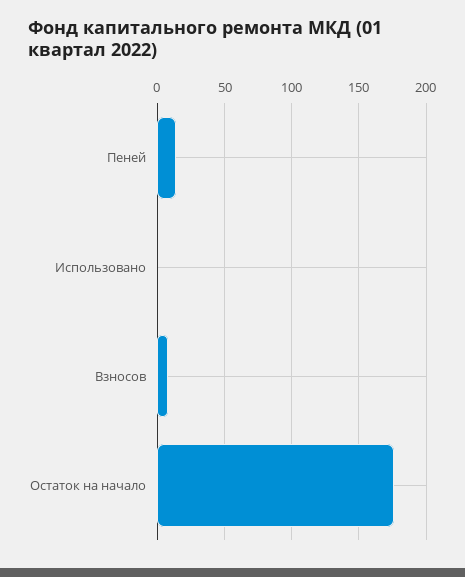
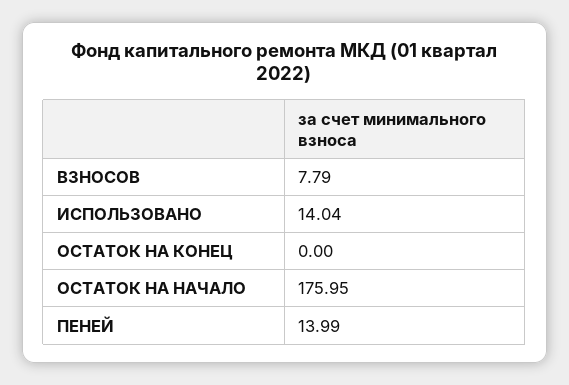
Использовано: 0 -> 14.04
ОСТАТОК НА КОНЕЦ: none -> 0

